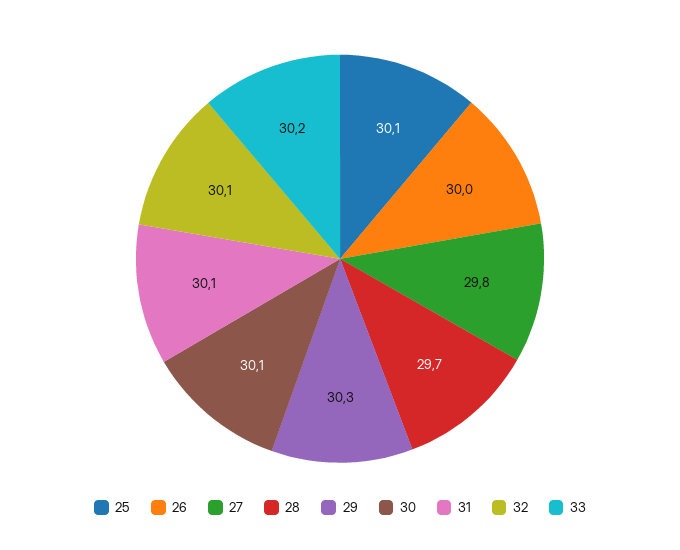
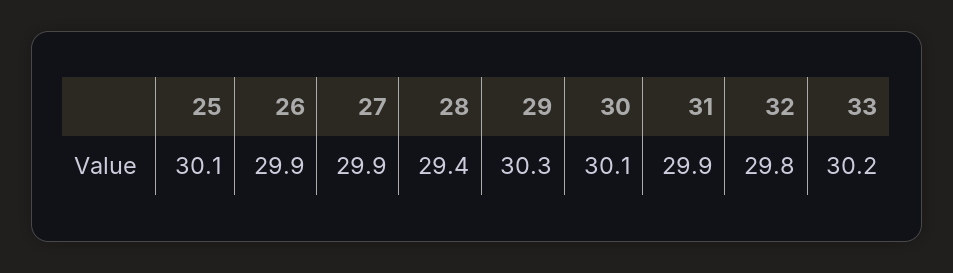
26: 30 -> 29.9
27: 29.8 -> 29.9
28: 29.7 -> 29.4
31: 30.1 -> 29.9
32: 30.1 -> 29.8

